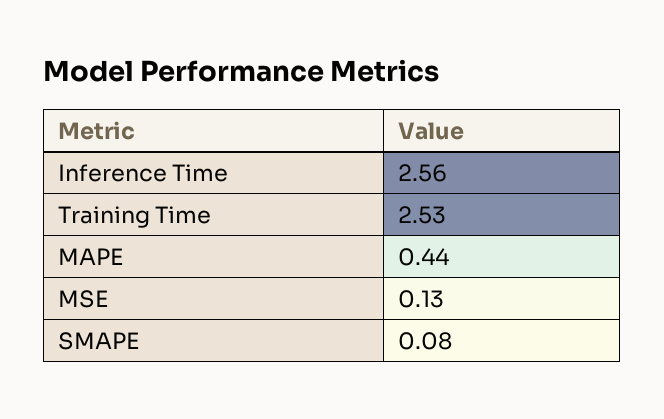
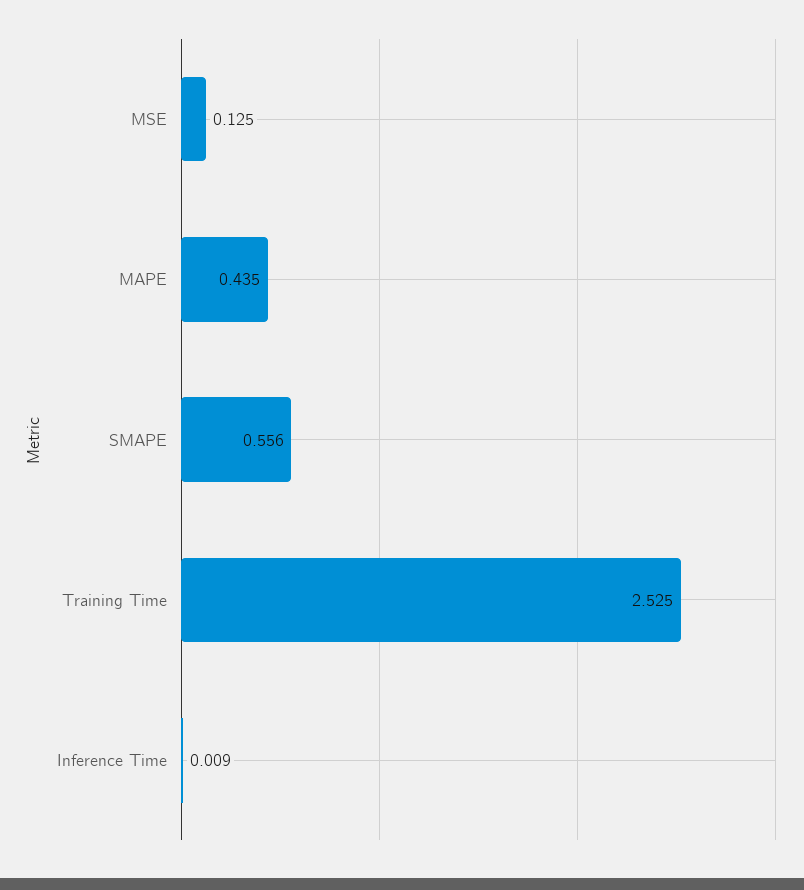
Inference Time: 2.56 -> 0.009
SMAPE: 0.08 -> 0.556

